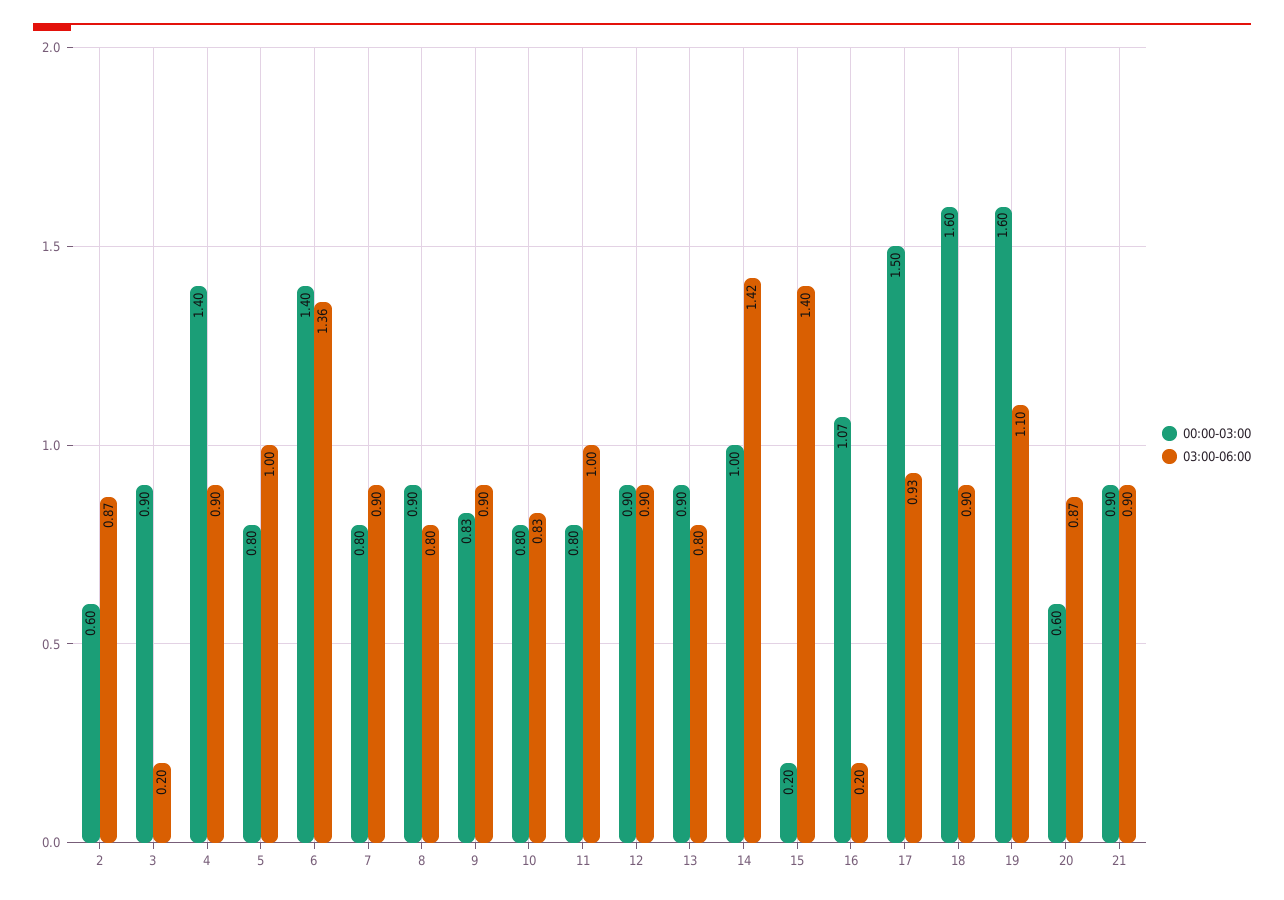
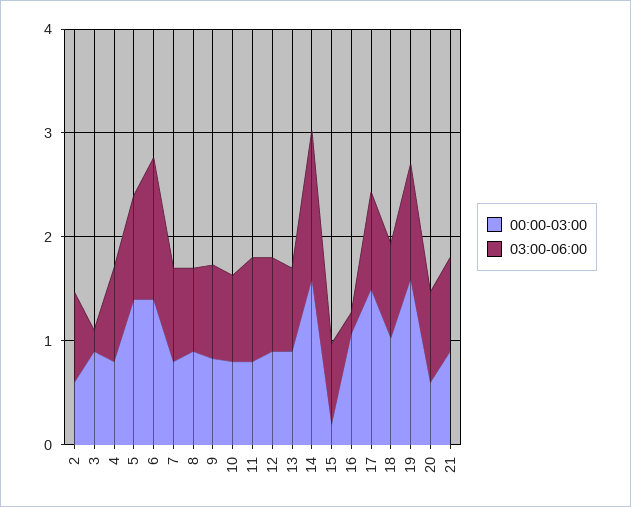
00:00-03:00, 4: 1.4 -> 0.8
00:00-03:00, 5: 0.8 -> 1.4
00:00-03:00, 14: 1 -> 1.6
03:00-06:00, 15: 1.4 -> 0.8
00:00-03:00, 18: 1.6 -> 1

